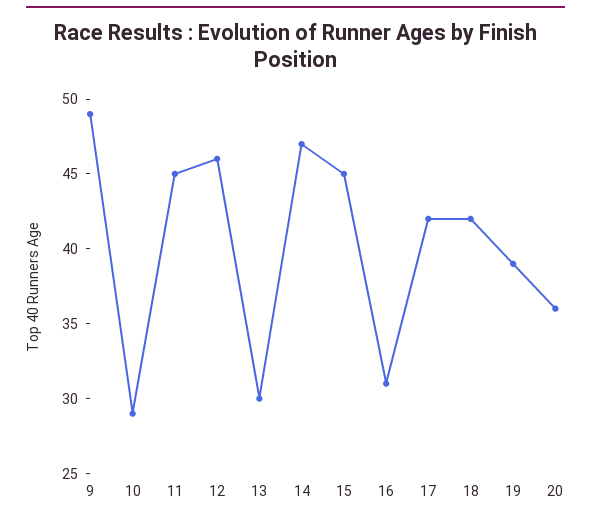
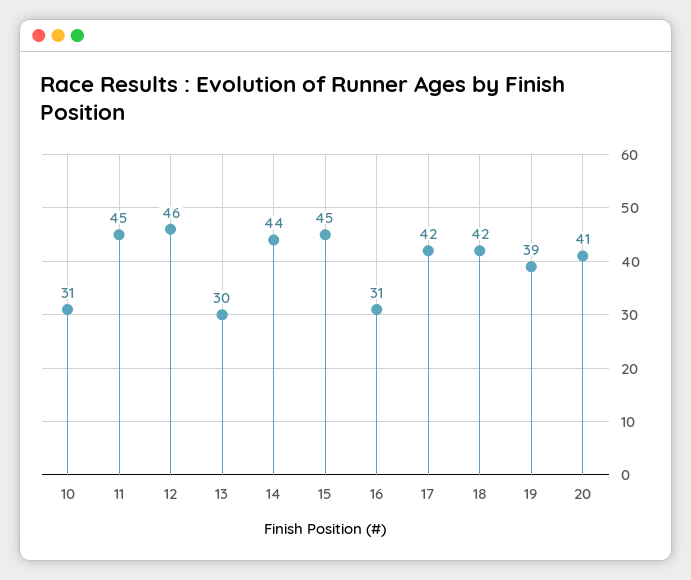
9: 49 -> none
10: 29 -> 31
14: 47 -> 44
20: 36 -> 41

